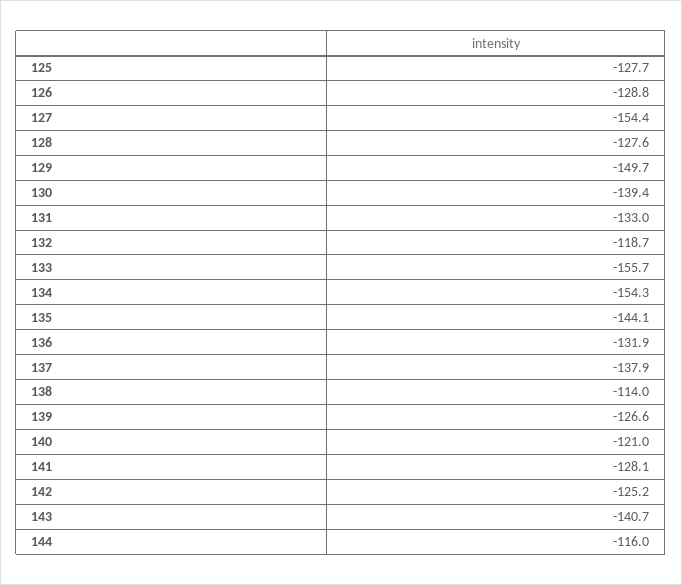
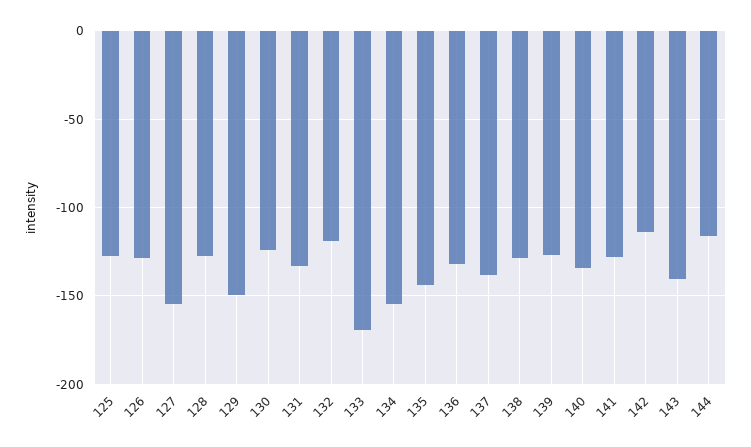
130: -139.4 -> -125
133: -155.7 -> -170
138: -114 -> -130
140: -121 -> -135
142: -125.2 -> -115

